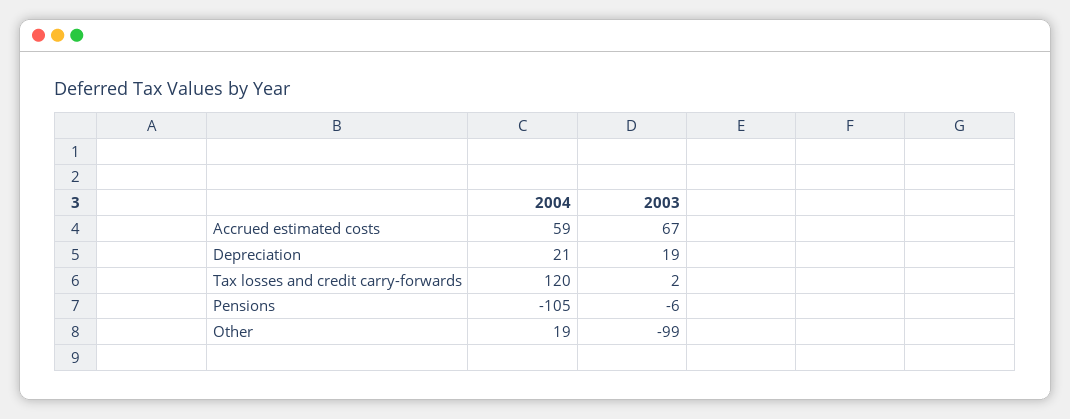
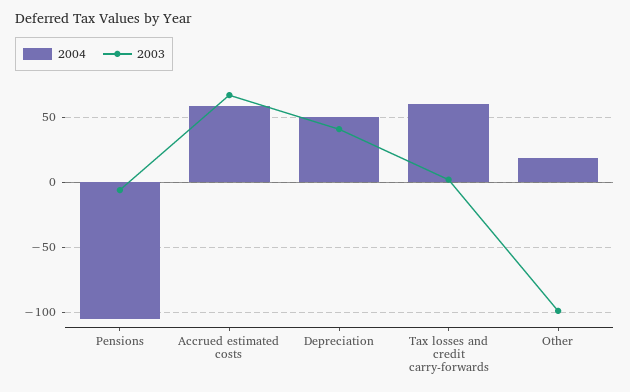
2004, Depreciation: 21 -> 50
2003, Depreciation: 19 -> 40
2004, Tax losses and credit carry-forwards: 120 -> 60

